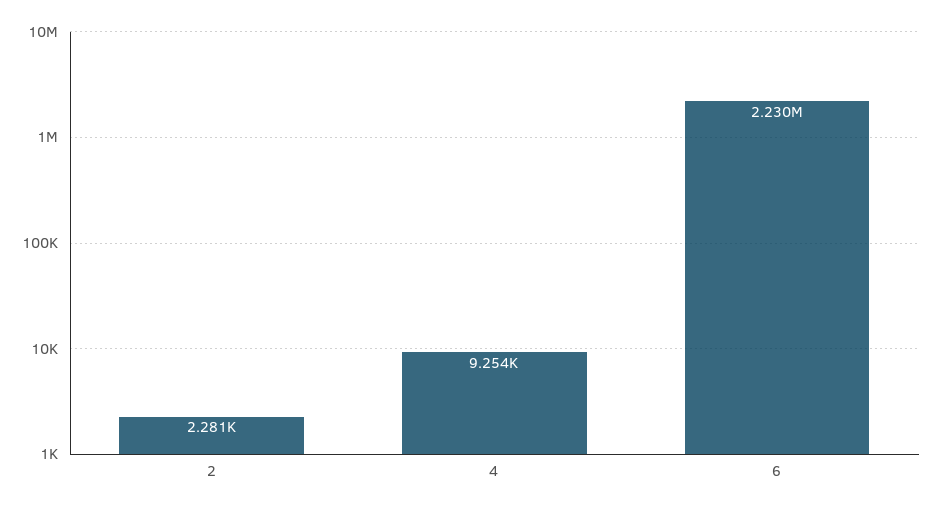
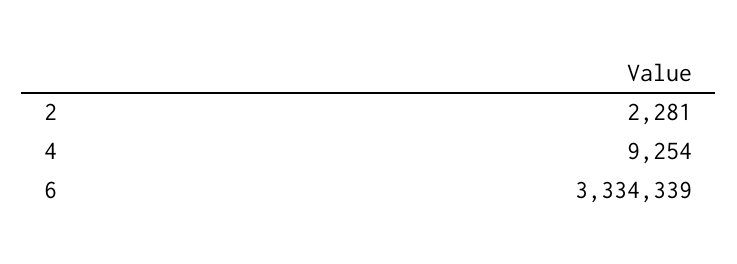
6: 2230000 -> 3334339

